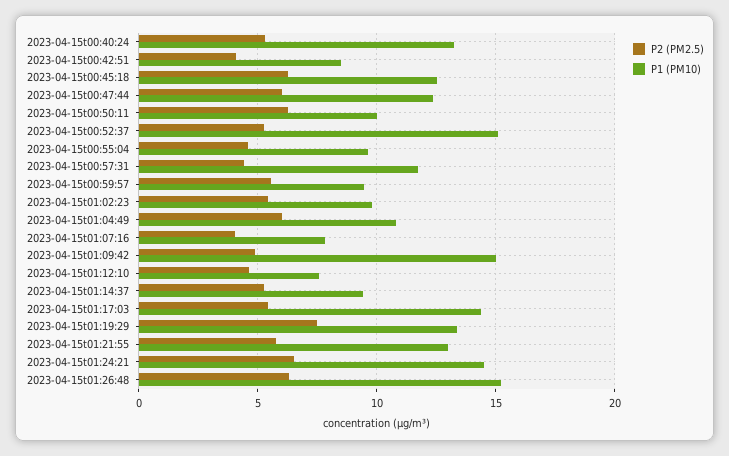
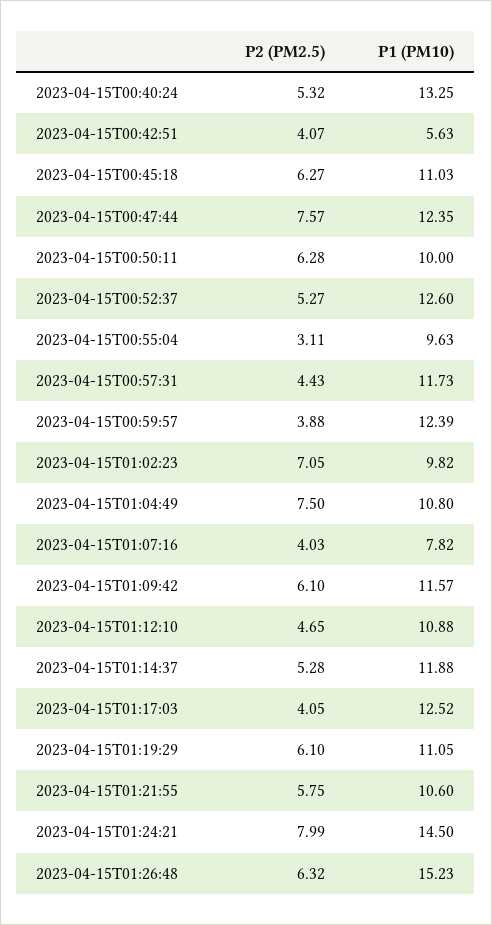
P1 (PM10), 2023-04-15t00:42:51: 8.5 -> 5.63
P1 (PM10), 2023-04-15t00:45:18: 12.5 -> 11.03
P2 (PM2.5), 2023-04-15t00:47:44: 6 -> 7.57
P1 (PM10), 2023-04-15t00:52:37: 15 -> 12.6
P2 (PM2.5), 2023-04-15t00:55:04: 4.5 -> 3.11
P2 (PM2.5), 2023-04-15t00:59:57: 5.5 -> 3.88
P1 (PM10), 2023-04-15t00:59:57: 9.5 -> 12.39
P2 (PM2.5), 2023-04-15t01:02:23: 5.5 -> 7.05
P2 (PM2.5), 2023-04-15t01:04:49: 6 -> 7.5
P2 (PM2.5), 2023-04-15t01:09:42: 5 -> 6.1
P1 (PM10), 2023-04-15t01:09:42: 15 -> 11.57
P1 (PM10), 2023-04-15t01:12:10: 7.5 -> 10.88
P1 (PM10), 2023-04-15t01:14:37: 9.5 -> 11.88
P2 (PM2.5), 2023-04-15t01:17:03: 5.5 -> 4.05
P1 (PM10), 2023-04-15t01:17:03: 14.5 -> 12.52
P2 (PM2.5), 2023-04-15t01:19:29: 7.5 -> 6.1
P1 (PM10), 2023-04-15t01:19:29: 13.5 -> 11.05
P1 (PM10), 2023-04-15t01:21:55: 13 -> 10.6
P2 (PM2.5), 2023-04-15t01:24:21: 6.5 -> 7.99

